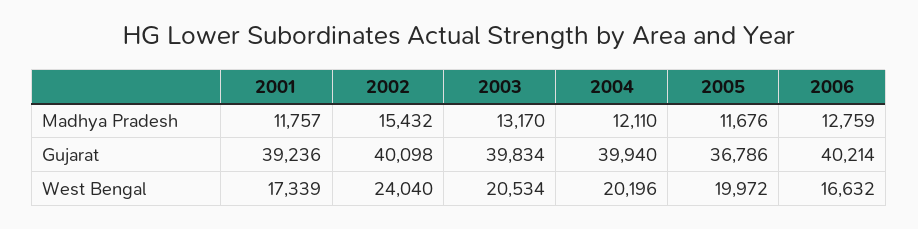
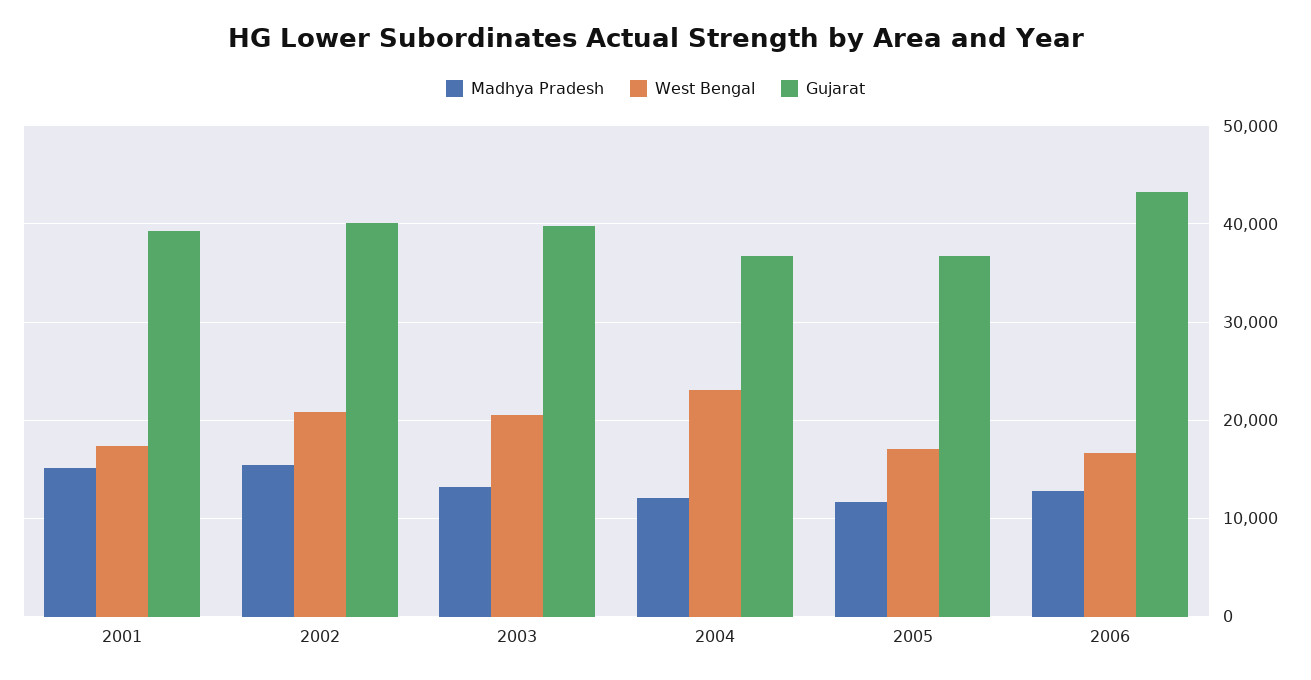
Madhya Pradesh, 2001: 11757 -> 15000
Gujarat, 2004: 39940 -> 37000
Gujarat, 2006: 40214 -> 43000
West Bengal, 2002: 24040 -> 21000
West Bengal, 2004: 20196 -> 23000
West Bengal, 2005: 19972 -> 17000

